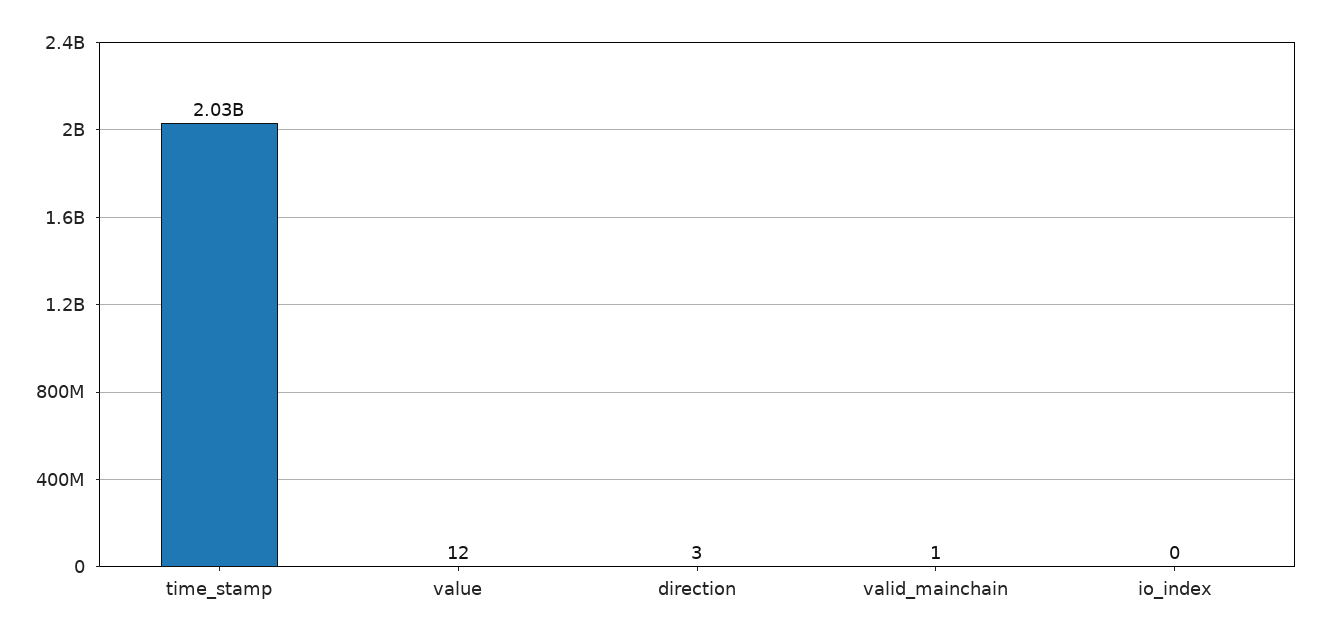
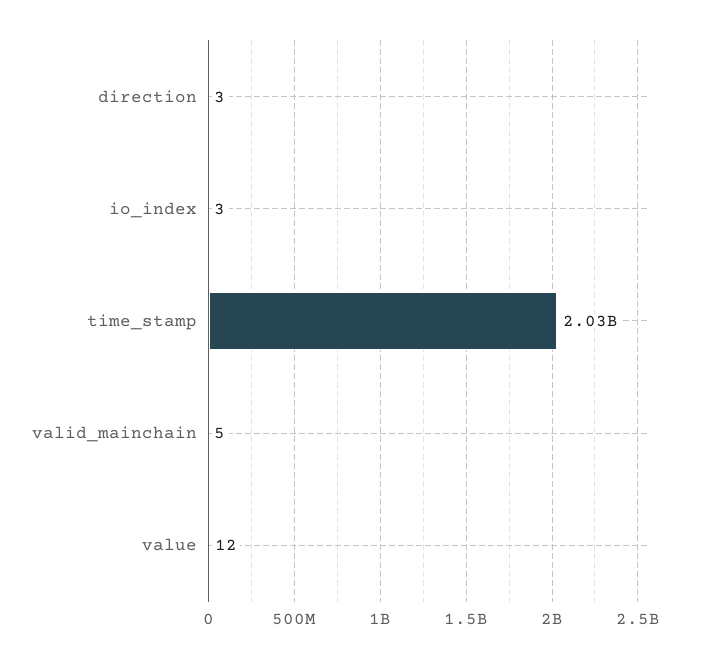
valid_mainchain: 1 -> 5
io_index: 0 -> 3

